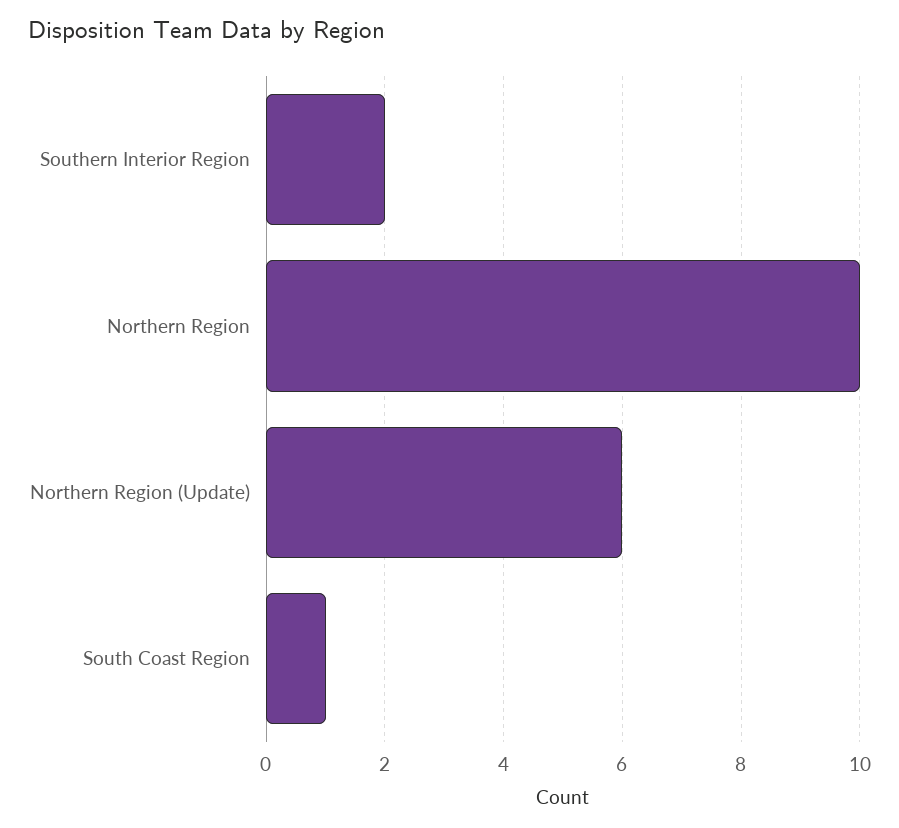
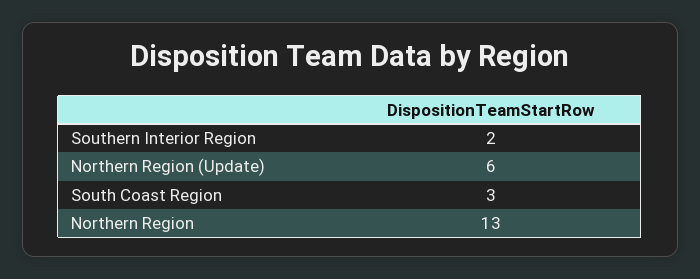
Northern Region: 10 -> 13
South Coast Region: 1 -> 3

